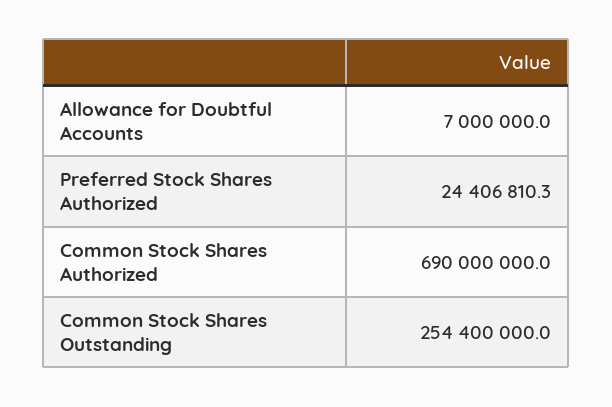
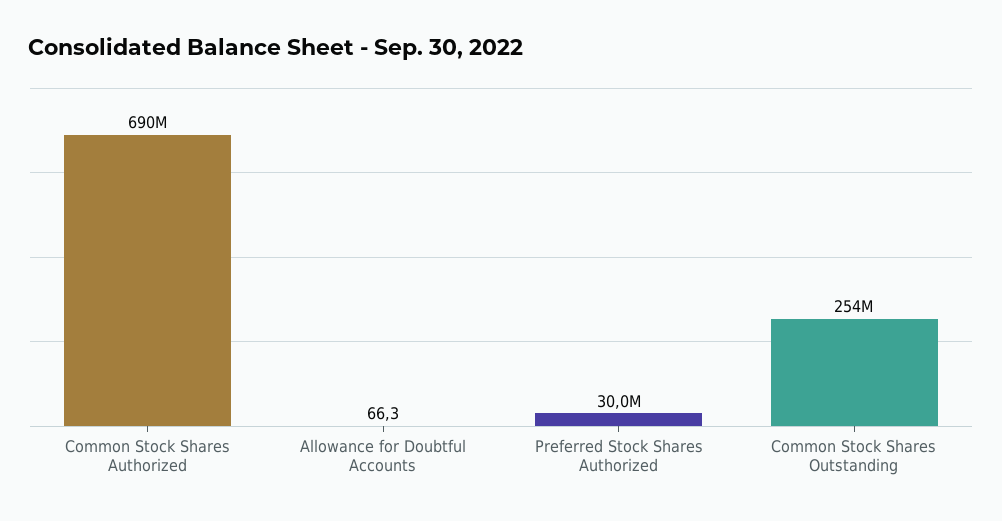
Allowance for Doubtful Accounts: 7000000 -> 66.3
Preferred Stock Shares Authorized: 24406810.3 -> 30000000

